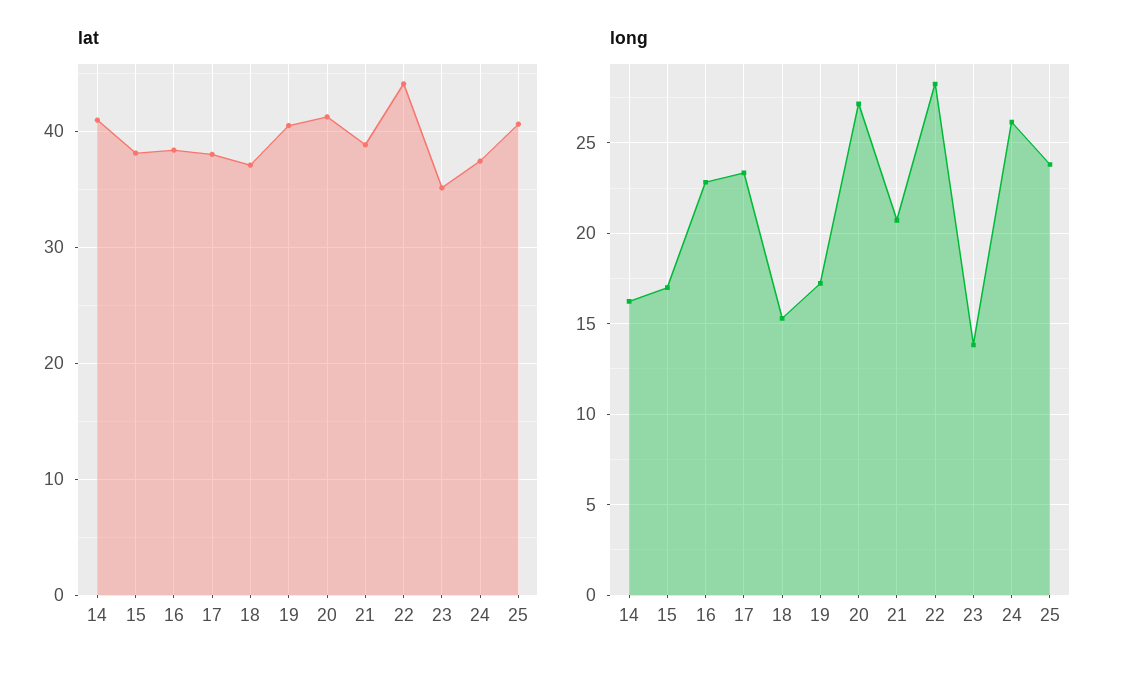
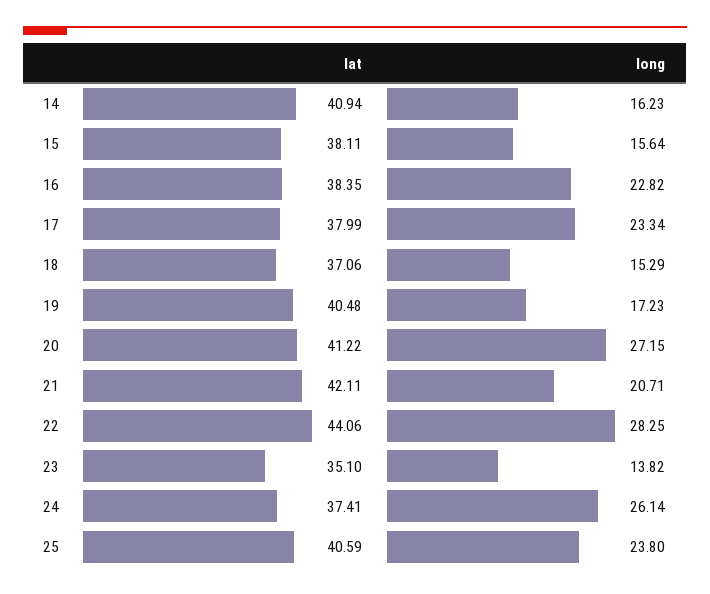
lat, 21: 39 -> 42.11
long, 15: 17 -> 15.64

